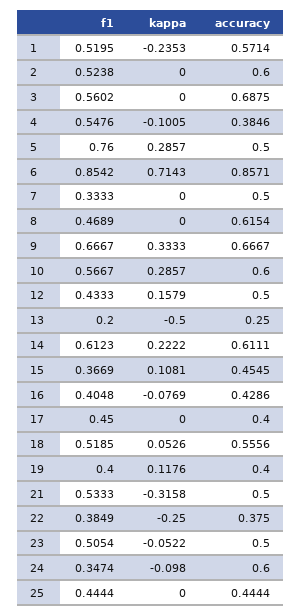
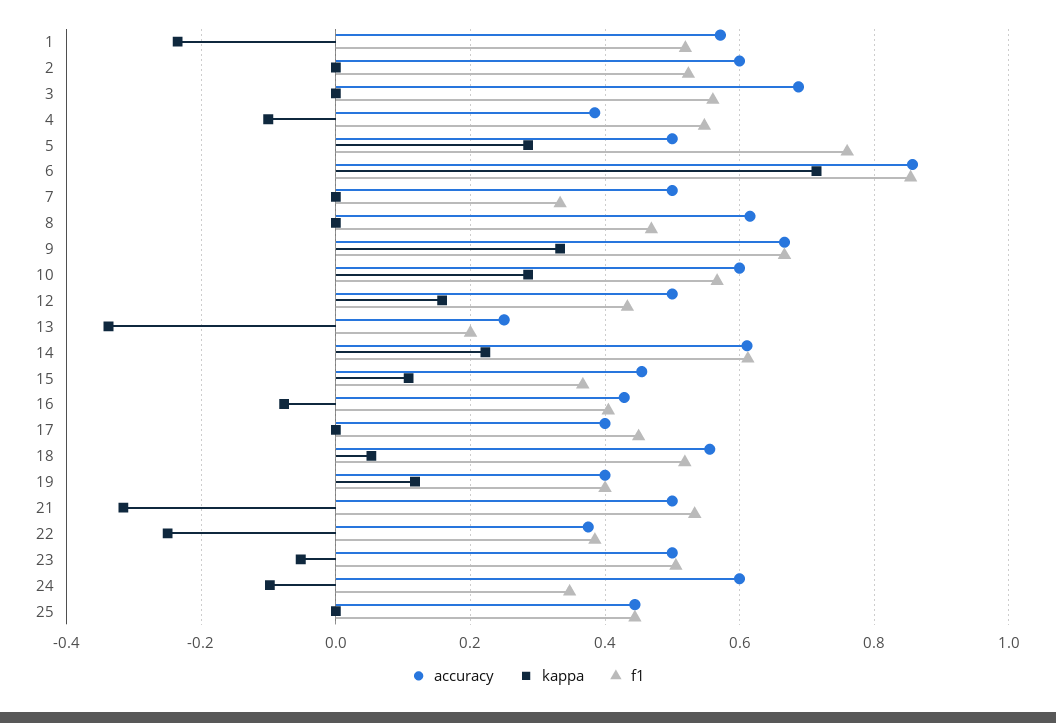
kappa, 13: -0.5 -> -0.34

